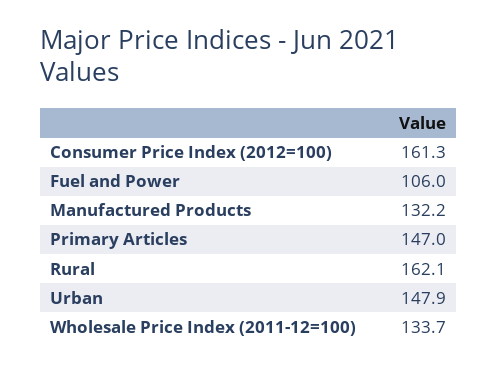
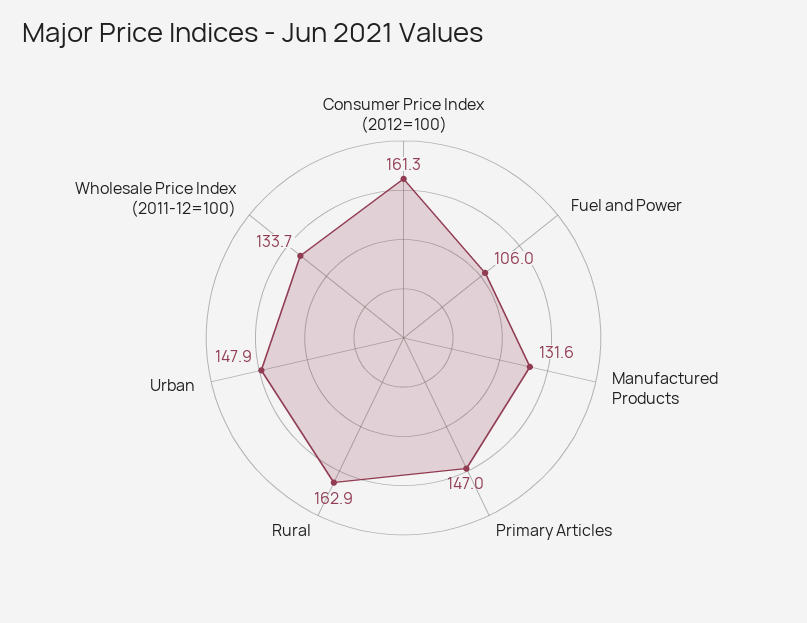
Manufactured Products: 132.2 -> 131.6
Rural: 162.1 -> 162.9

